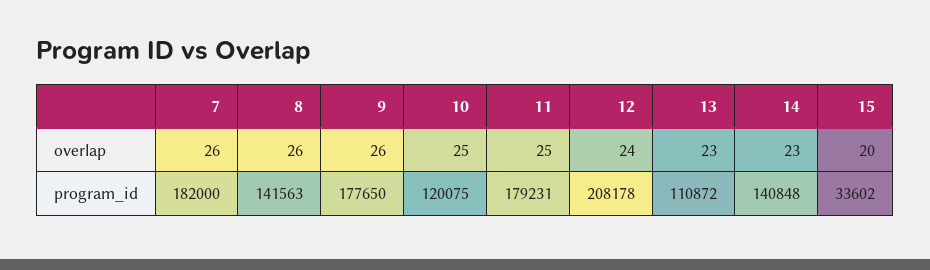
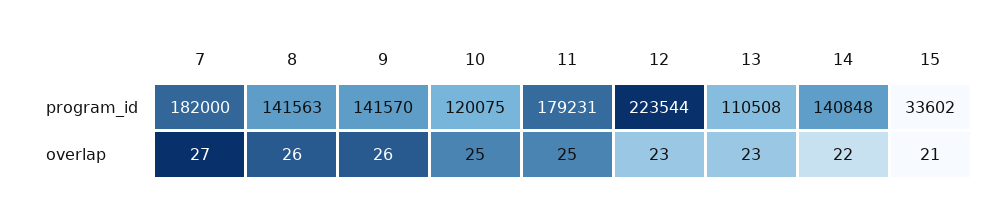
7, overlap: 26 -> 27
12, overlap: 24 -> 23
14, overlap: 23 -> 22
15, overlap: 20 -> 21
9, program_id: 177650 -> 141570
12, program_id: 208178 -> 223544
13, program_id: 110872 -> 110508

